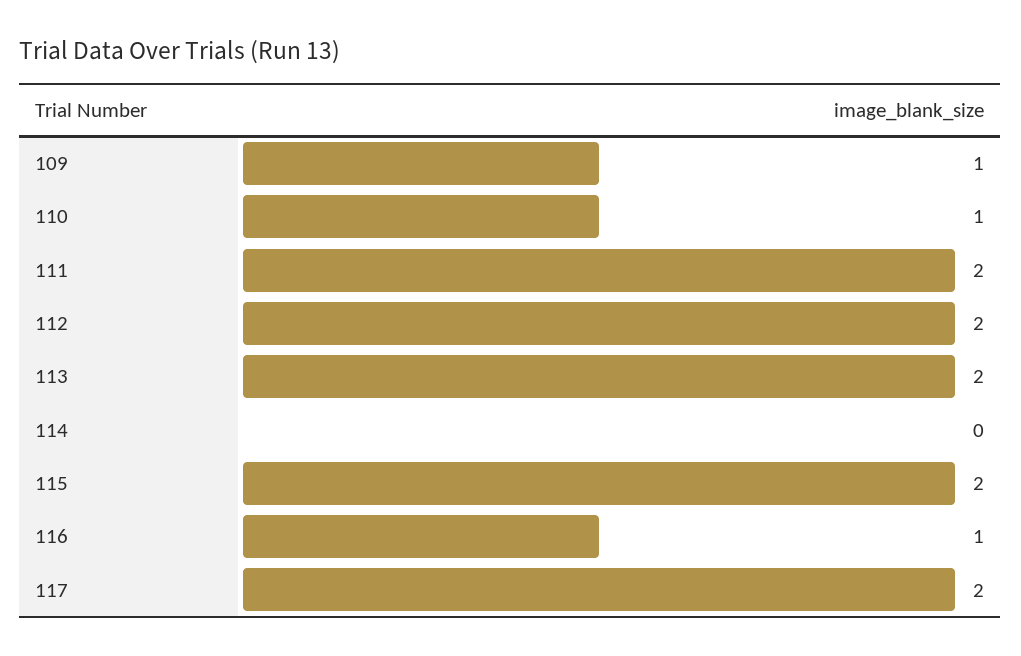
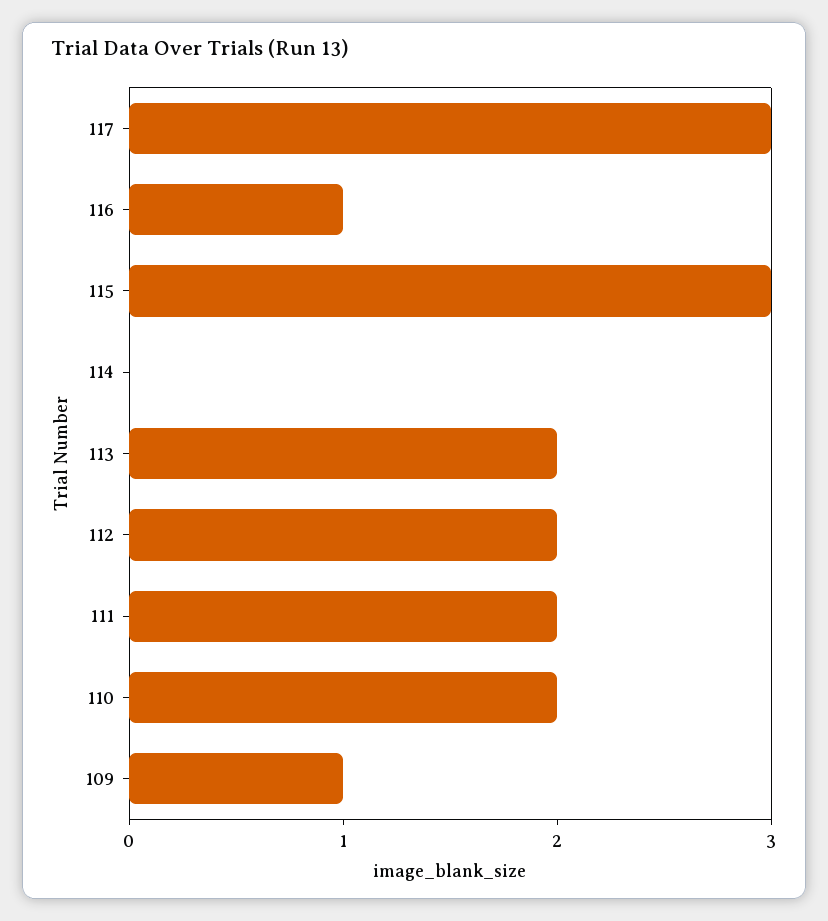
110: 1 -> 2
115: 2 -> 3
117: 2 -> 3

